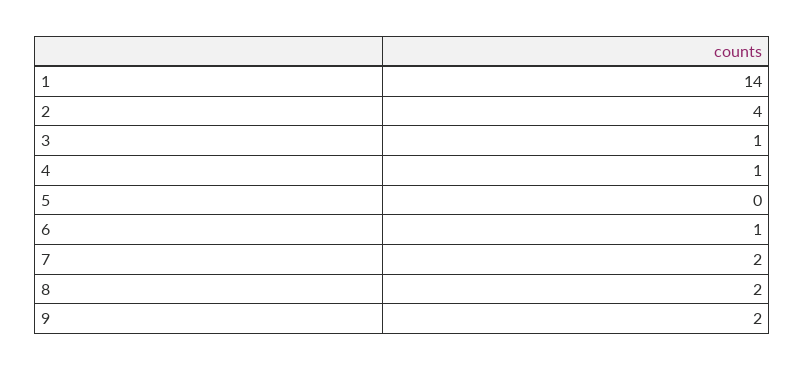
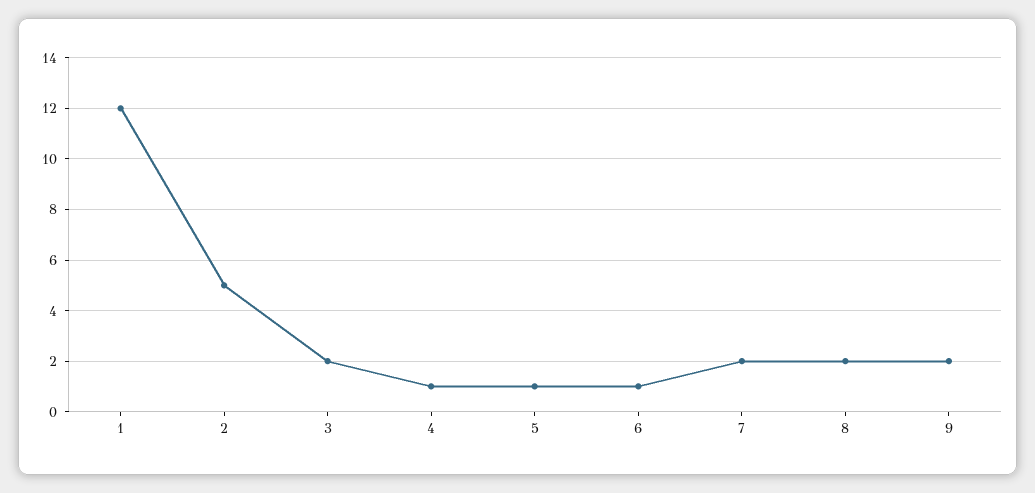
1: 14 -> 12
2: 4 -> 5
3: 1 -> 2
5: 0 -> 1

